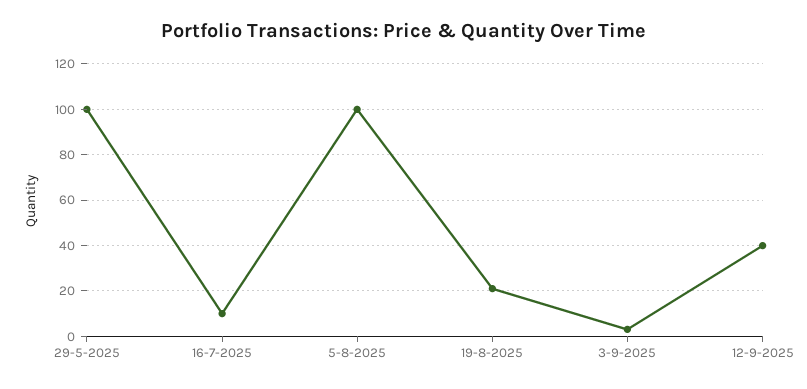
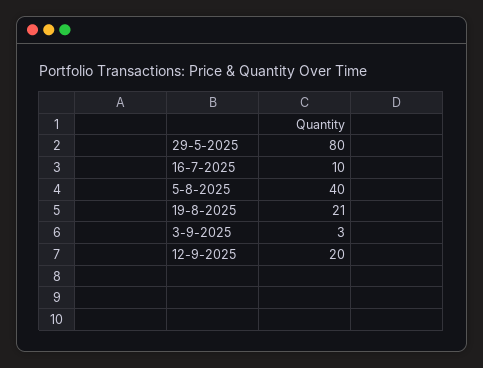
29-5-2025: 100 -> 80
5-8-2025: 100 -> 40
12-9-2025: 40 -> 20

